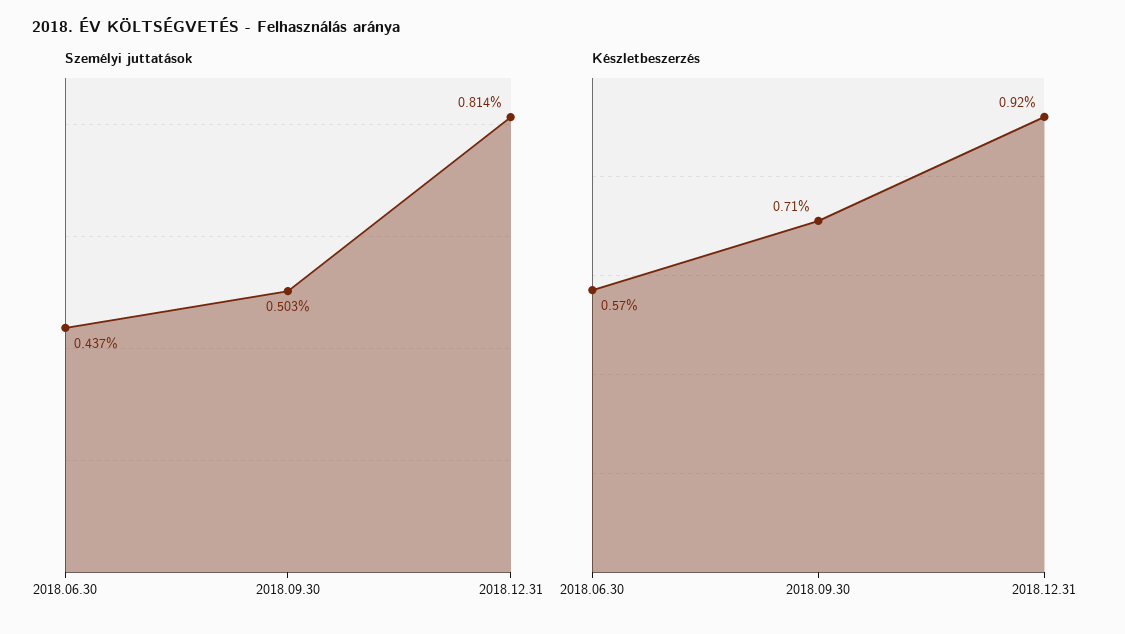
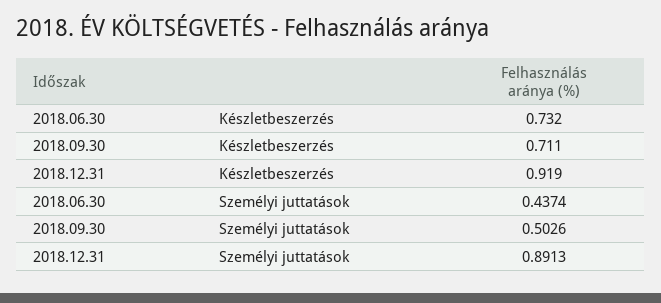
Személyi juttatások, 2018.12.31: 0.814 -> 0.8913
Készletbeszerzés, 2018.06.30: 0.57 -> 0.732

